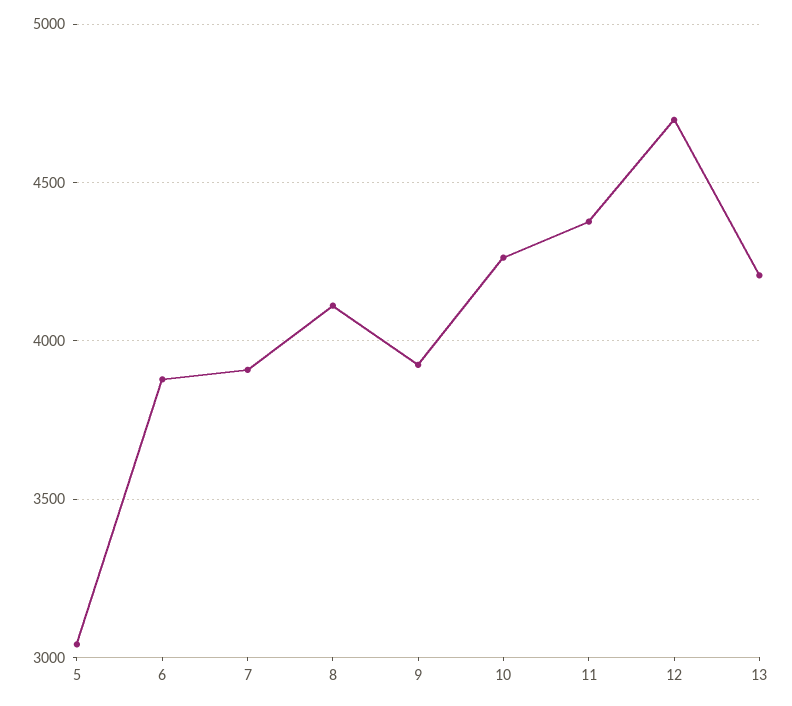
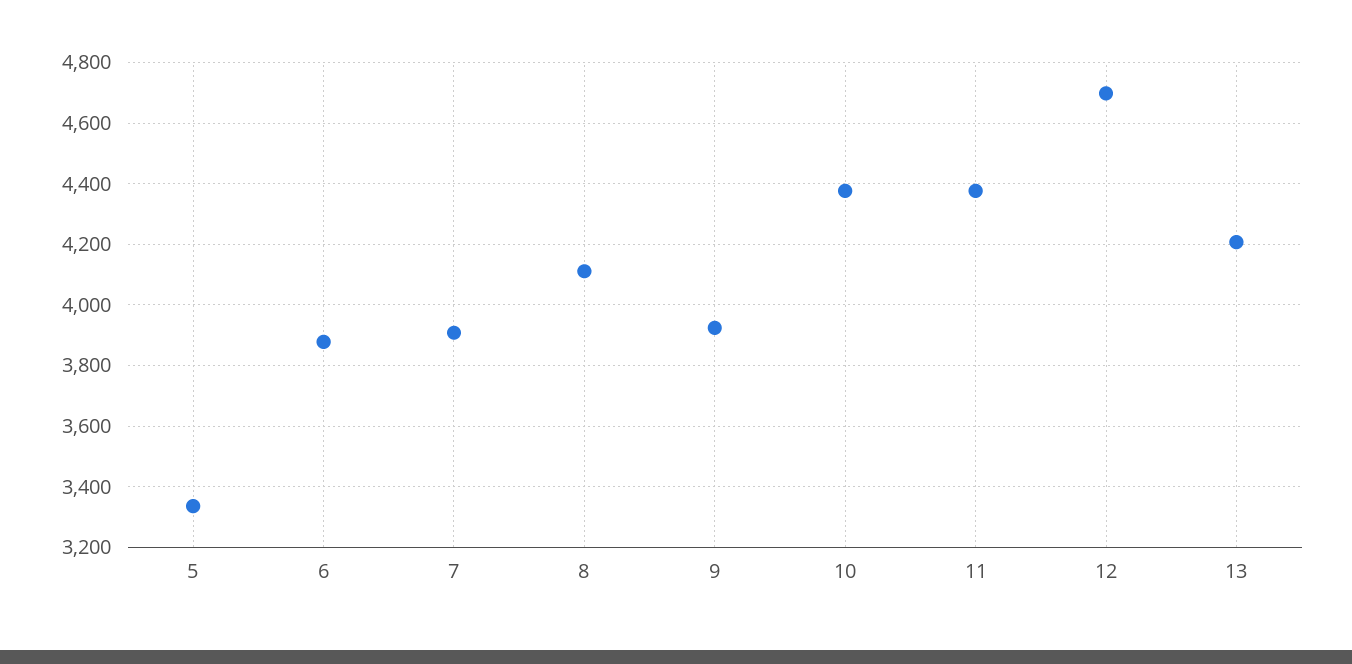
5: 3050 -> 3340
10: 4250 -> 4380

